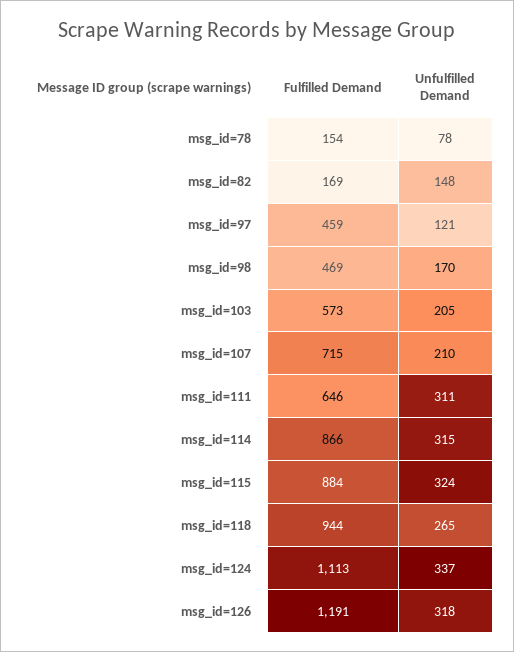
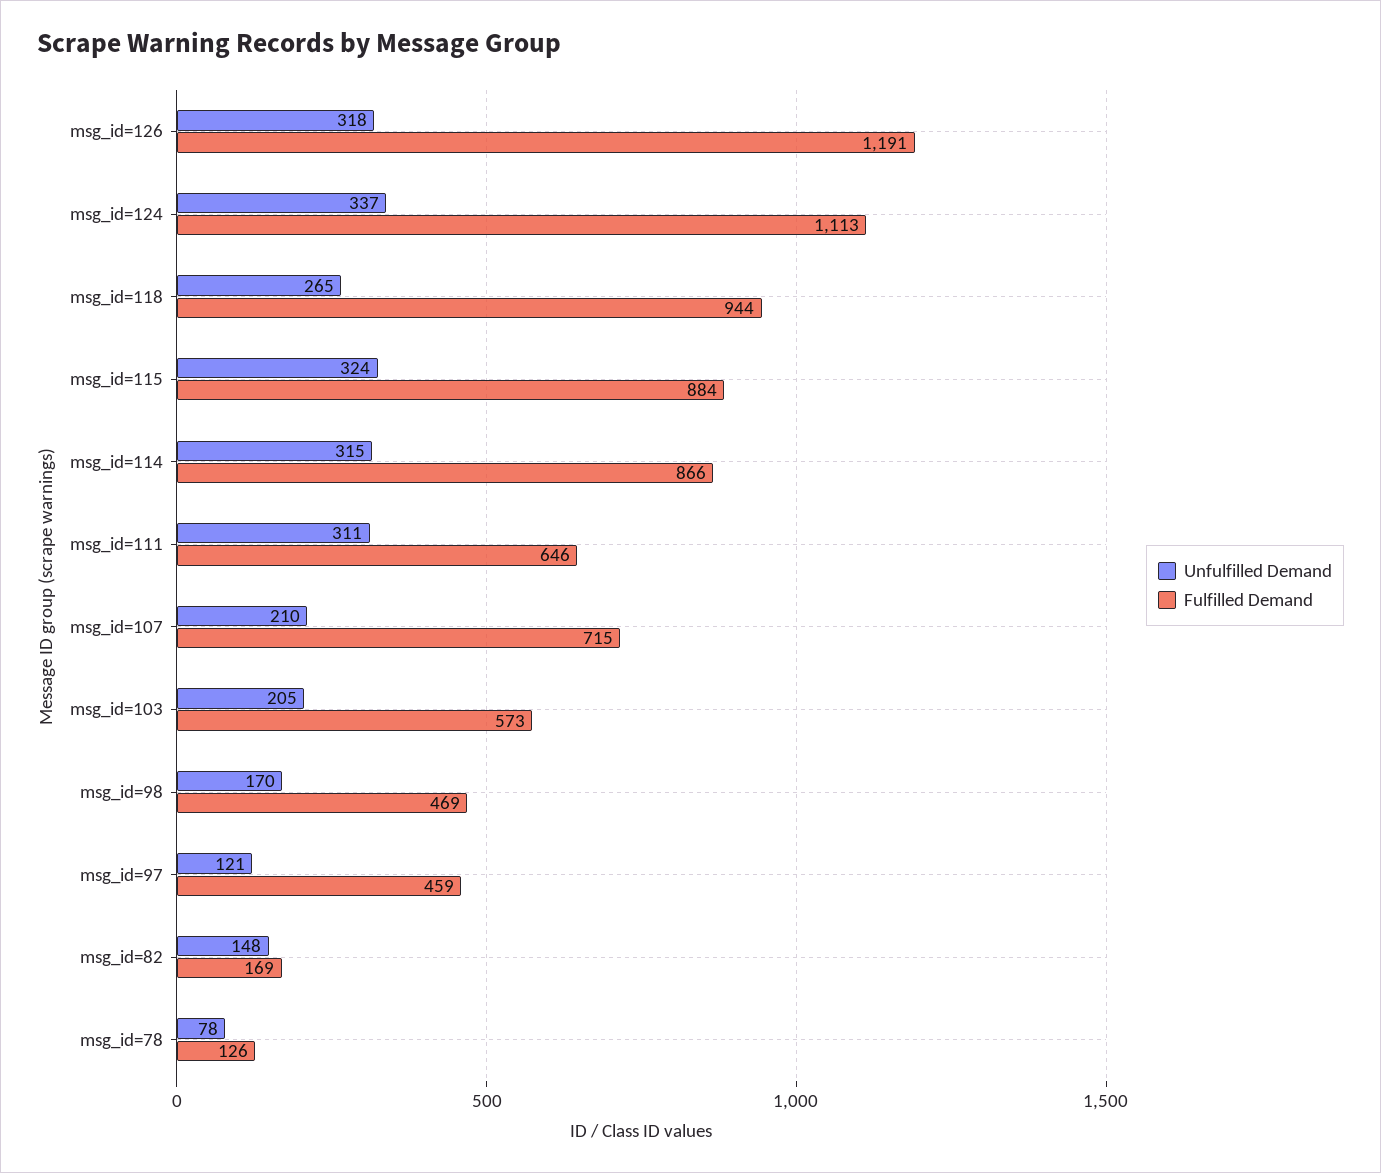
Fulfilled Demand, msg_id=78: 154 -> 126

